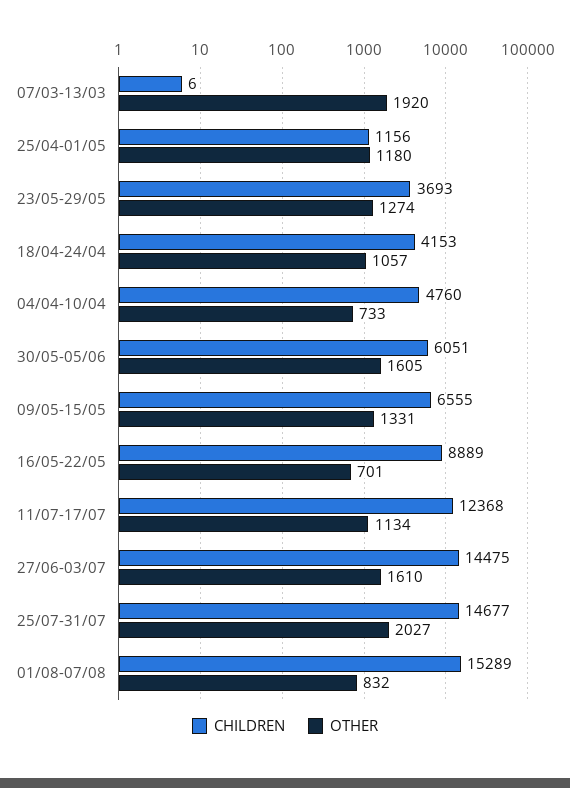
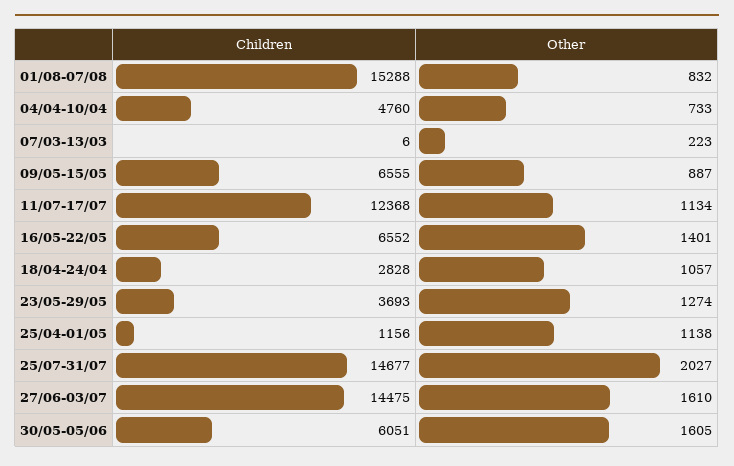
OTHER, 07/03-13/03: 1920 -> 223
OTHER, 25/04-01/05: 1180 -> 1138
CHILDREN, 18/04-24/04: 4153 -> 2828
OTHER, 09/05-15/05: 1331 -> 887
CHILDREN, 16/05-22/05: 8889 -> 6552
OTHER, 16/05-22/05: 701 -> 1401
CHILDREN, 01/08-07/08: 15289 -> 15288

